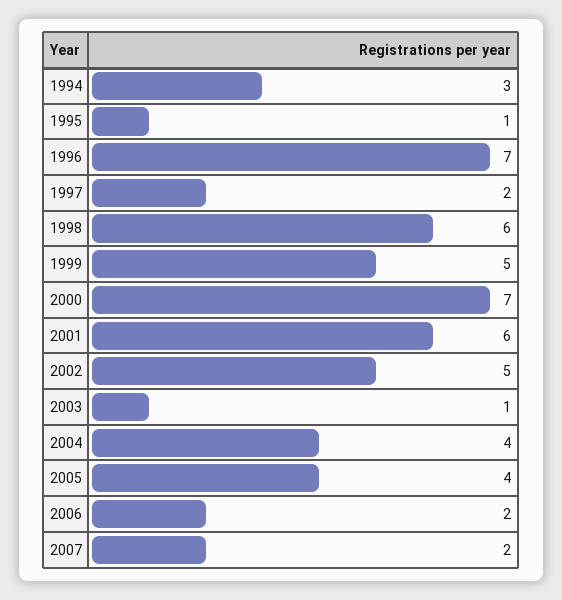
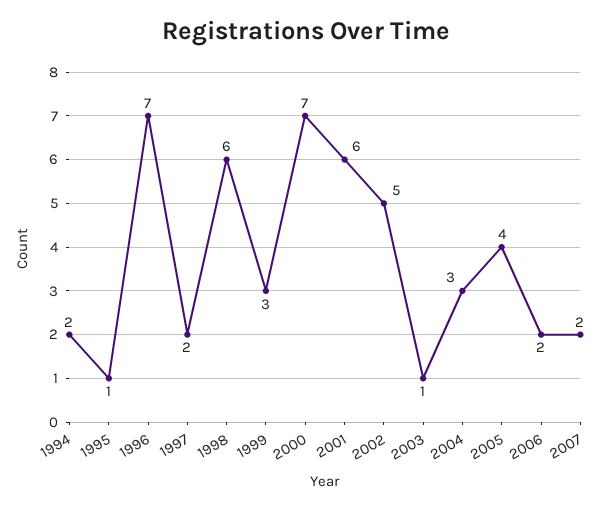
1994: 3 -> 2
1999: 5 -> 3
2004: 4 -> 3

